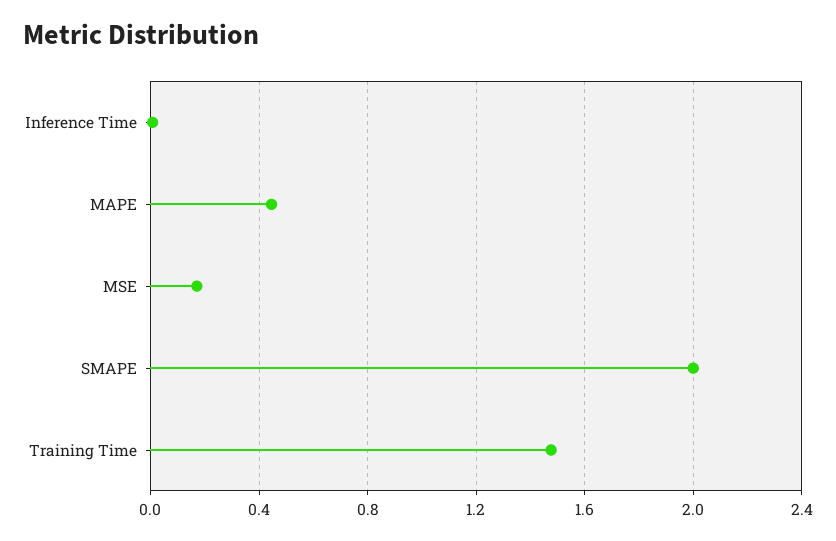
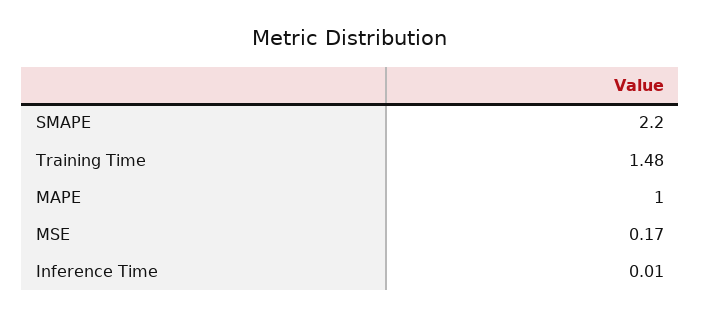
MAPE: 0.45 -> 1
SMAPE: 2 -> 2.2

